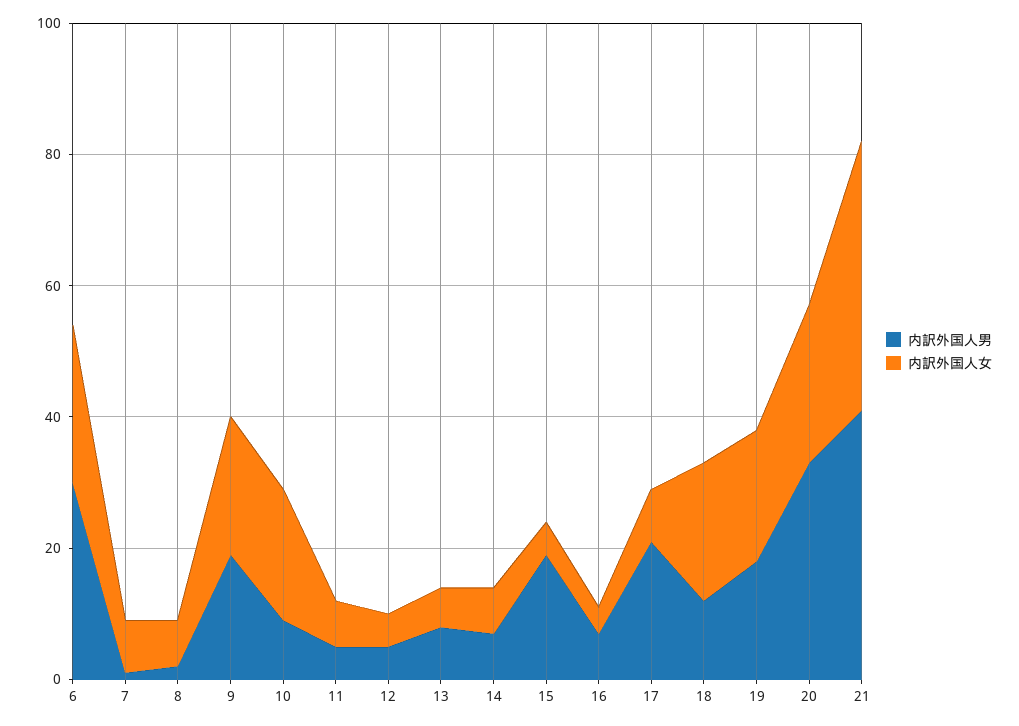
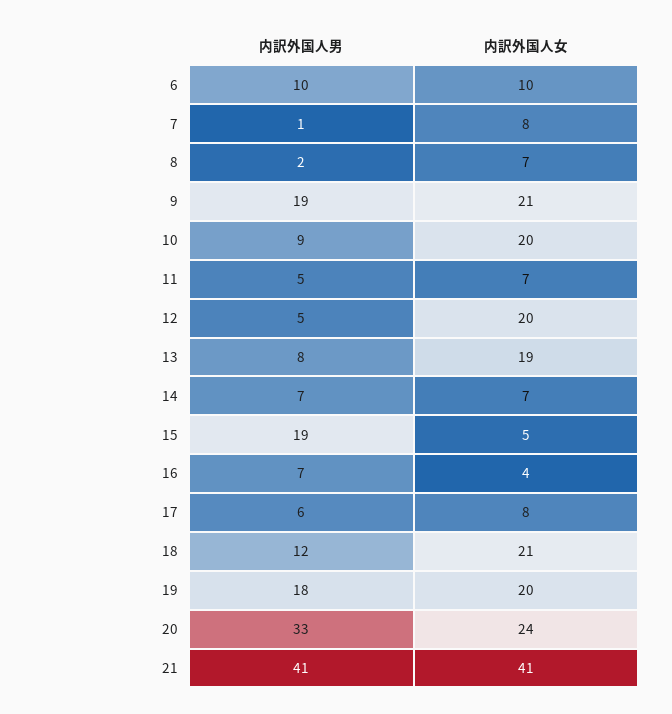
内訳外国人男, 6: 30 -> 10
内訳外国人女, 6: 25 -> 10
内訳外国人女, 12: 5 -> 20
内訳外国人女, 13: 5 -> 19
内訳外国人男, 17: 20 -> 6

